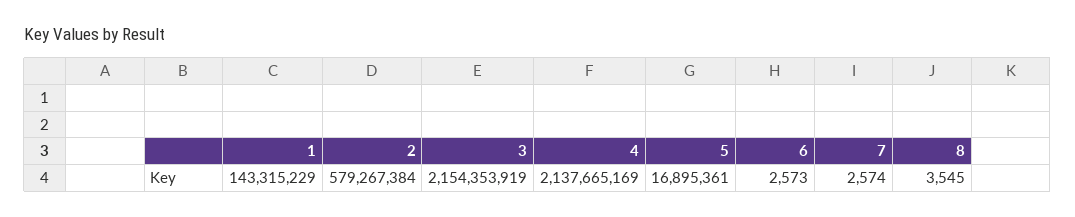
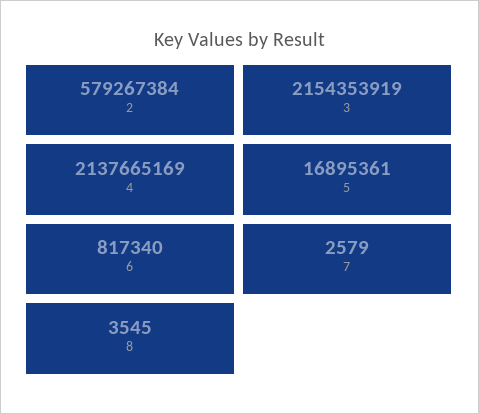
1: 143315229 -> none
6: 2573 -> 817340
7: 2574 -> 2579

